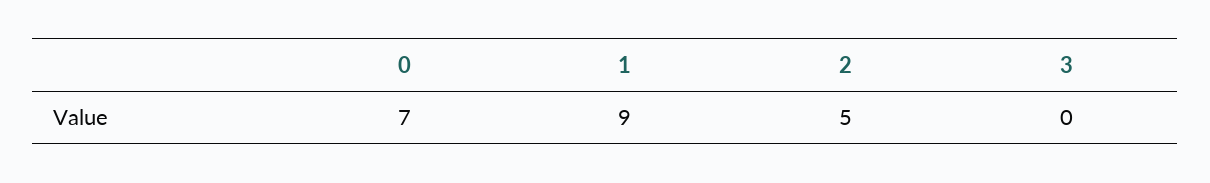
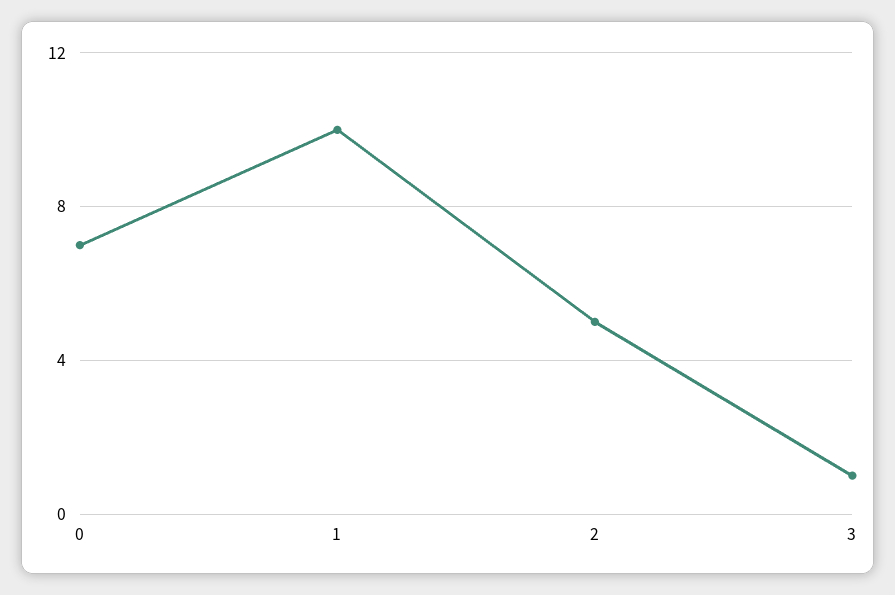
1: 9 -> 10
3: 0 -> 1

